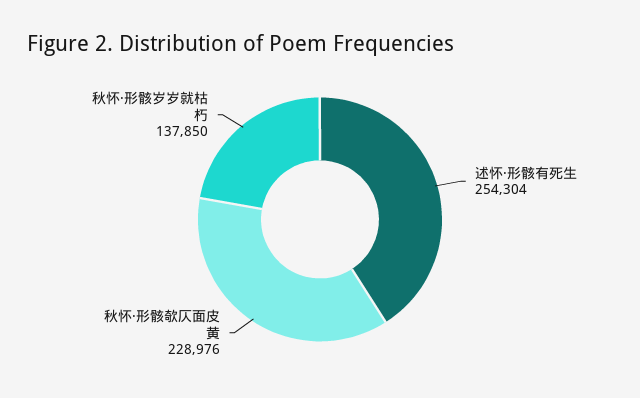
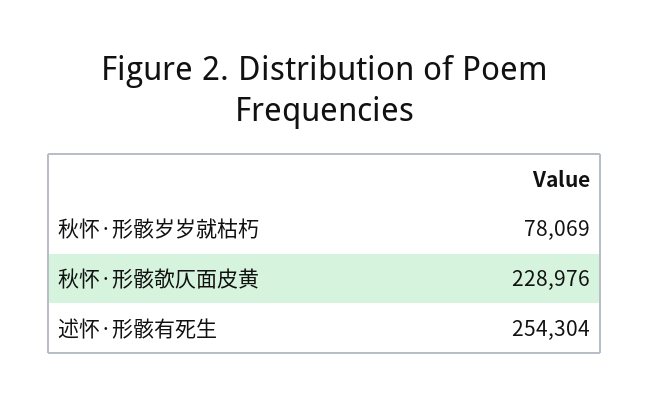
秋怀·形骸岁岁就枯朽: 137850 -> 78069

